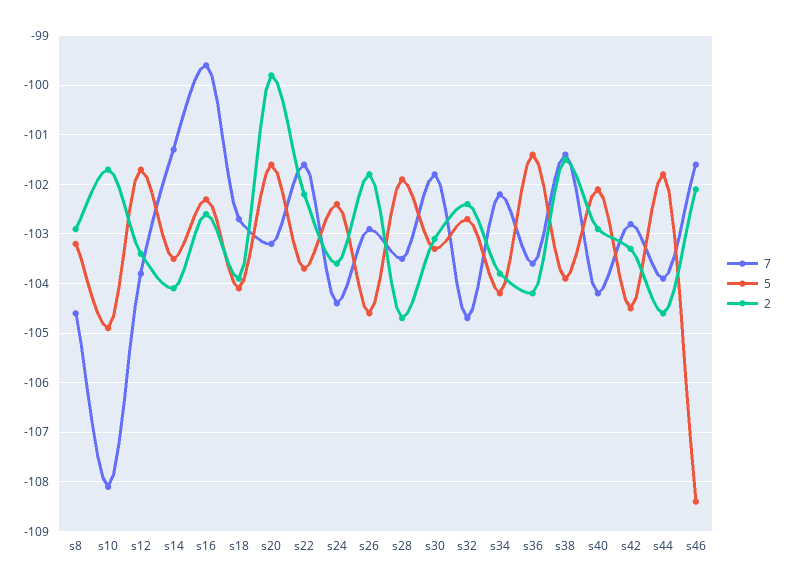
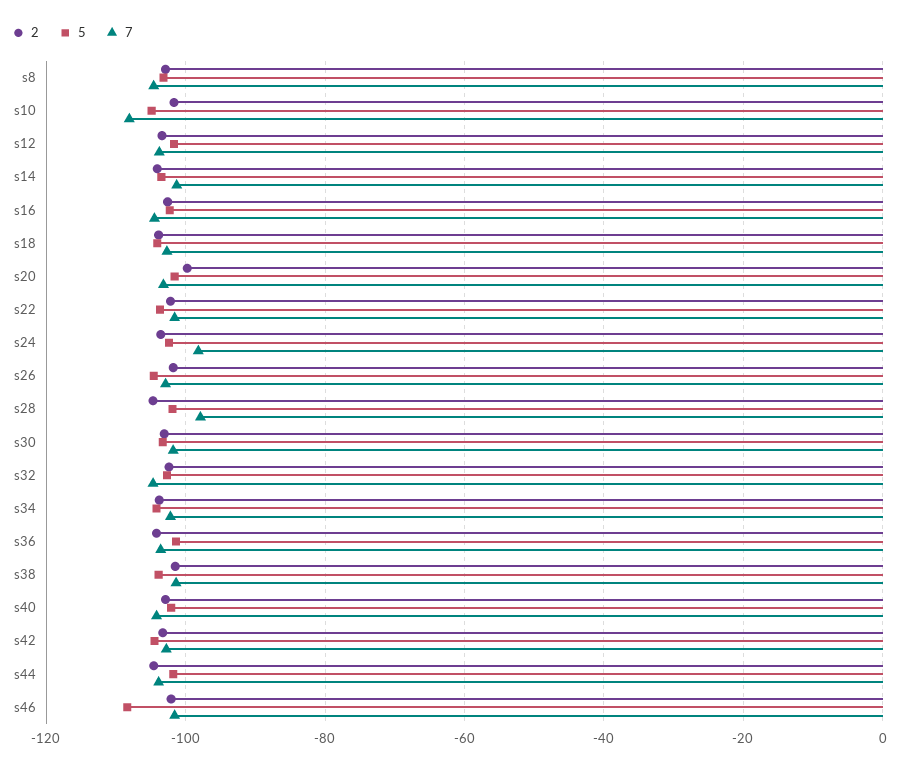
7, s16: -99.5 -> -104
7, s24: -104.5 -> -98
7, s28: -103.5 -> -98

